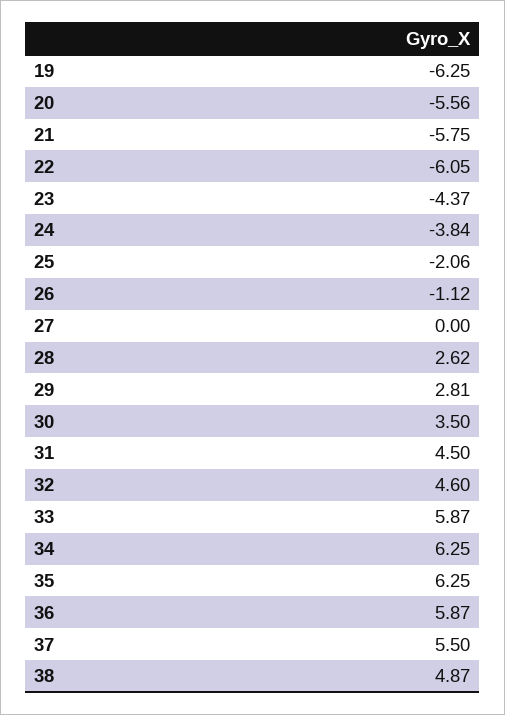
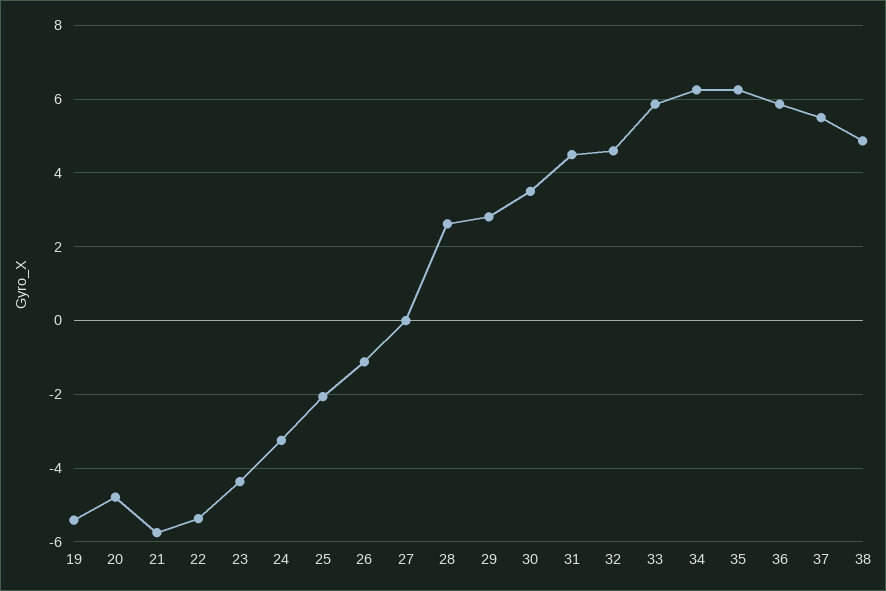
19: -6.25 -> -5.4
20: -5.56 -> -4.8
22: -6.05 -> -5.4
24: -3.84 -> -3.2

